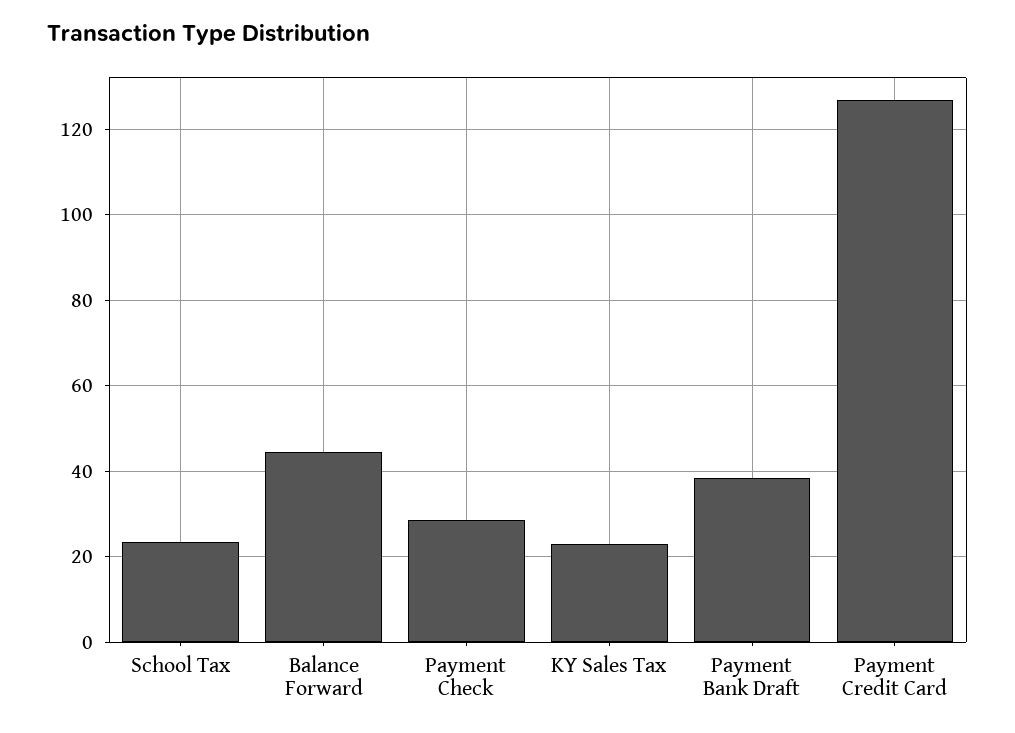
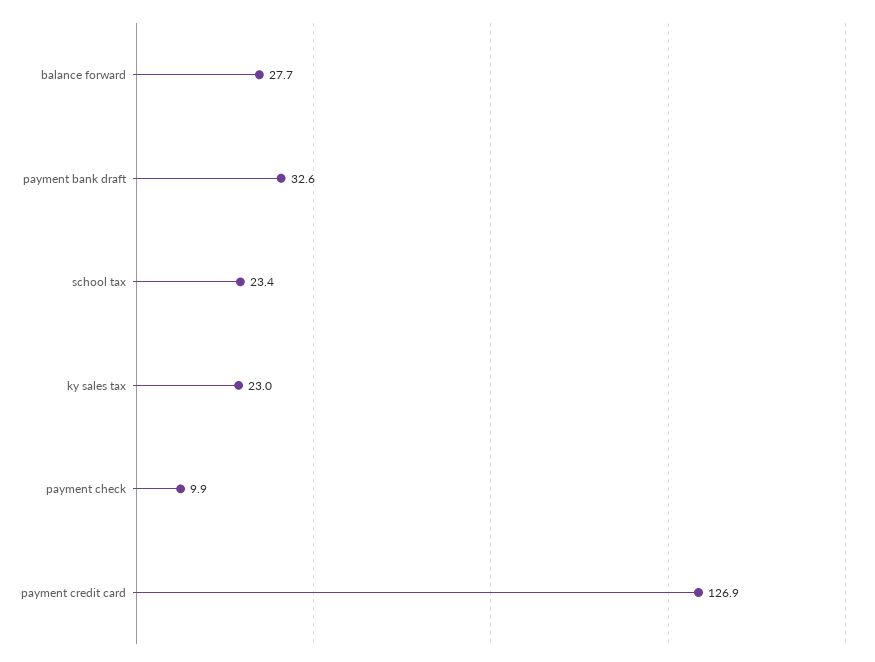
Balance Forward: 44 -> 27.7
Payment Check: 28 -> 9.9
Payment Bank Draft: 38 -> 32.6

